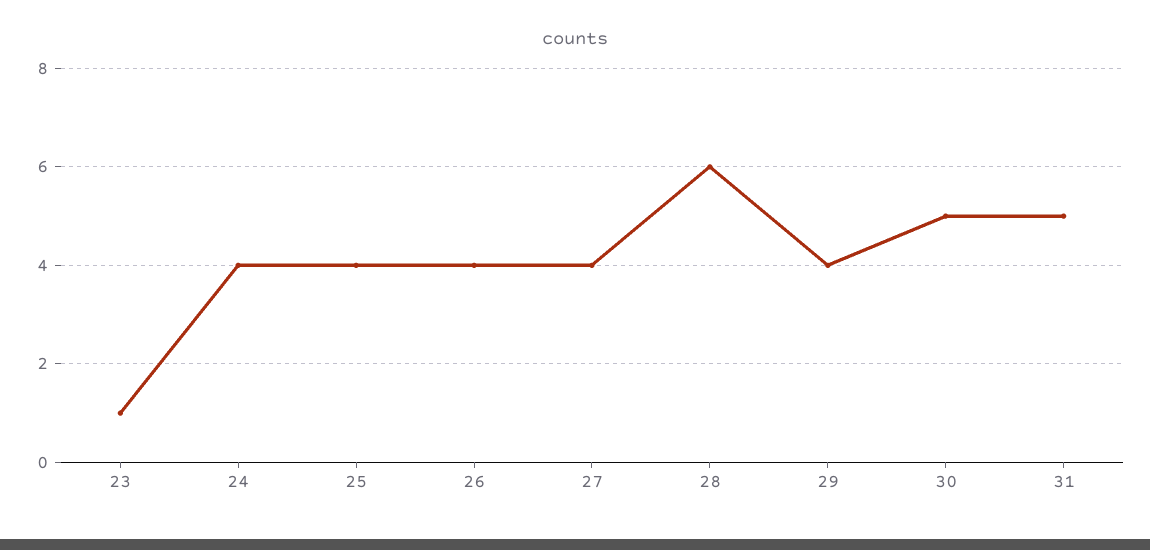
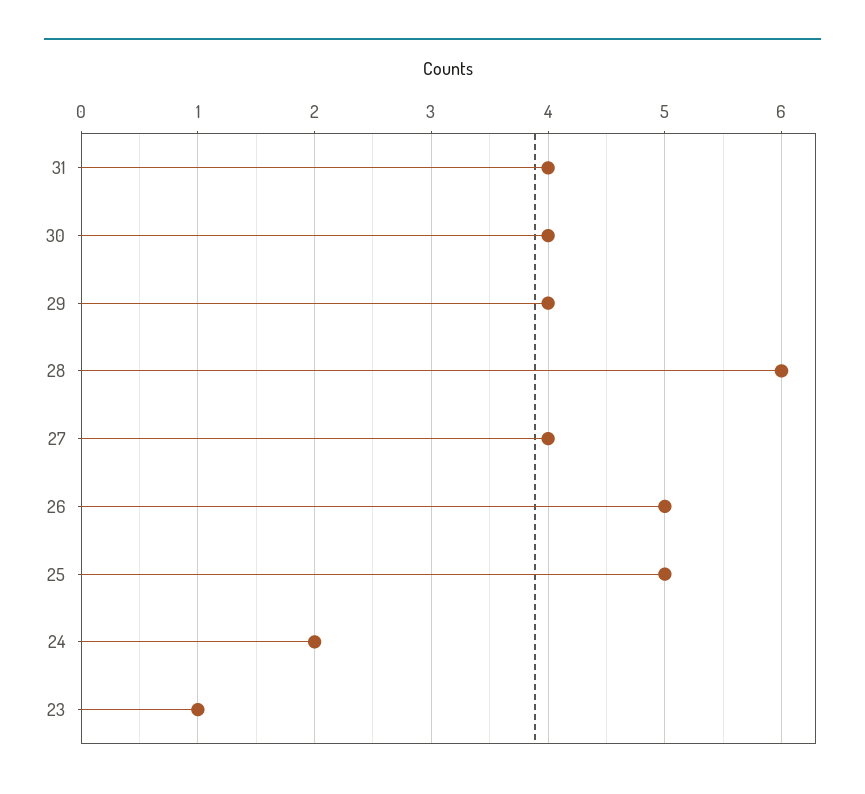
24: 4 -> 2
25: 4 -> 5
26: 4 -> 5
30: 5 -> 4
31: 5 -> 4

